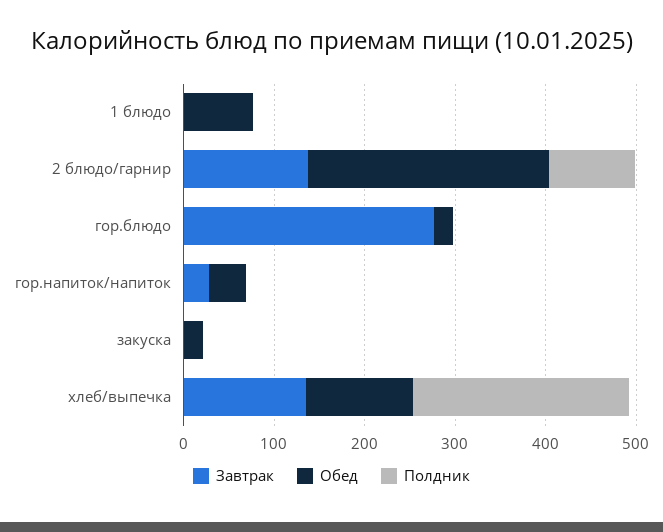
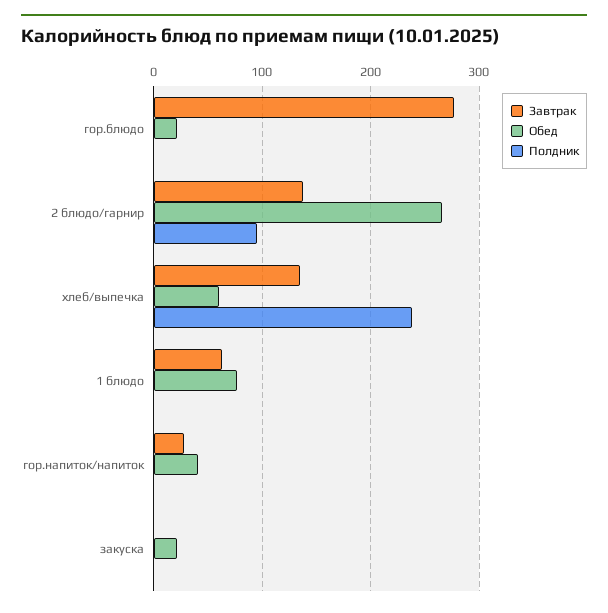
Завтрак, 1 блюдо: 0 -> 60
Обед, хлеб/выпечка: 120 -> 60

